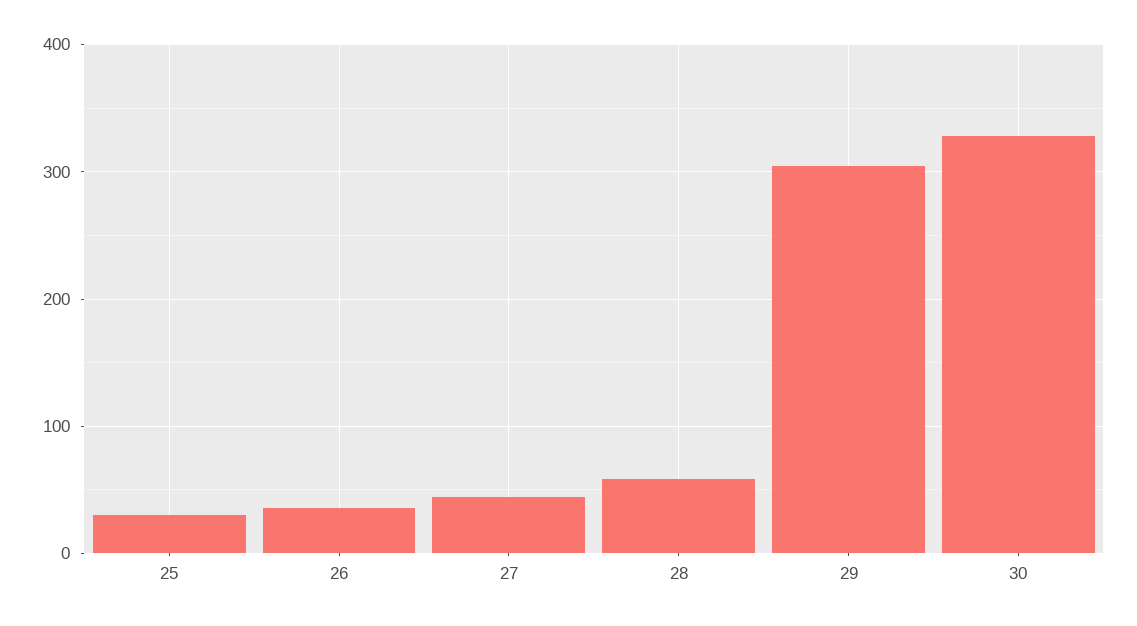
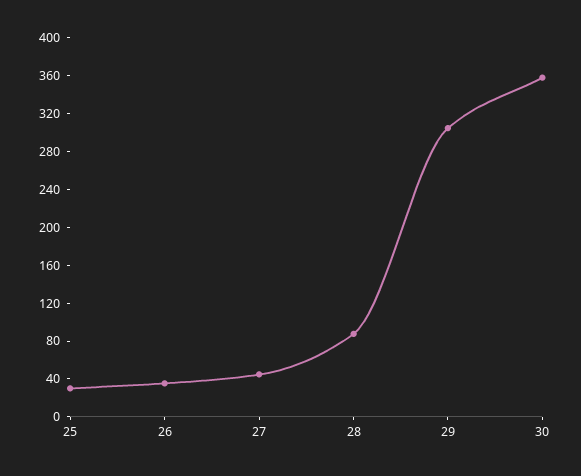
28: 60 -> 90
30: 330 -> 360

